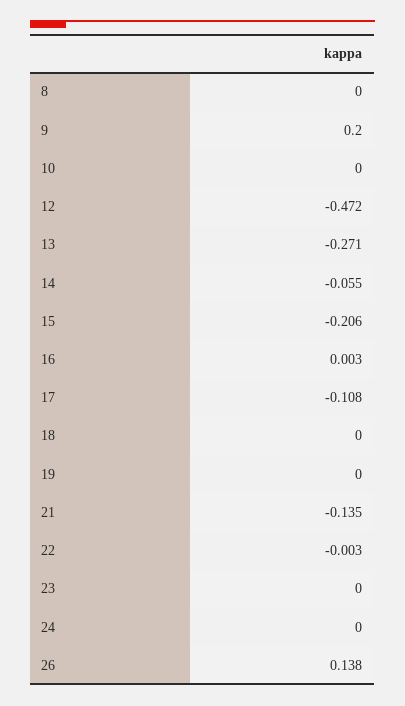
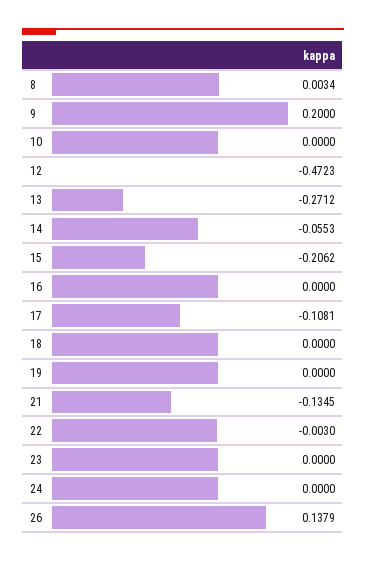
8: 0 -> 0.0034
16: 0.003 -> 0

